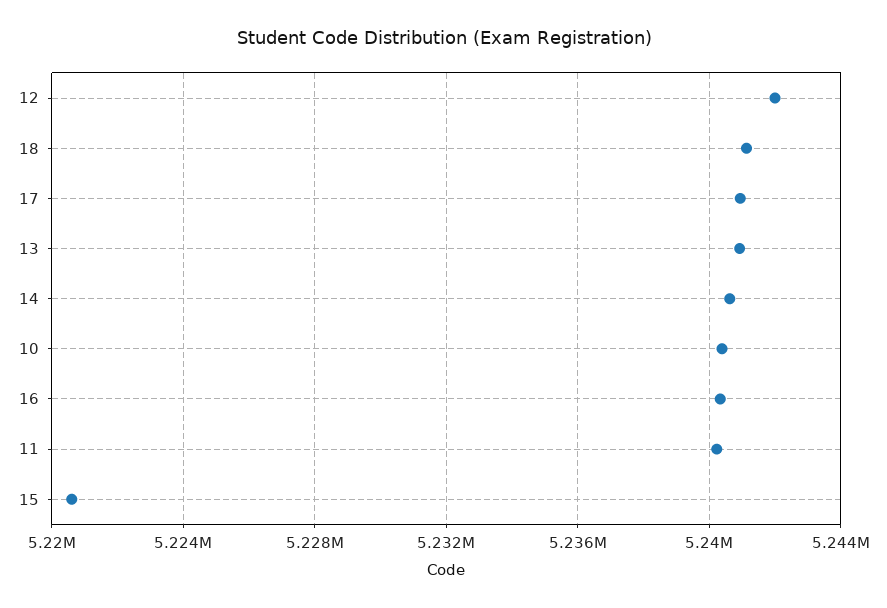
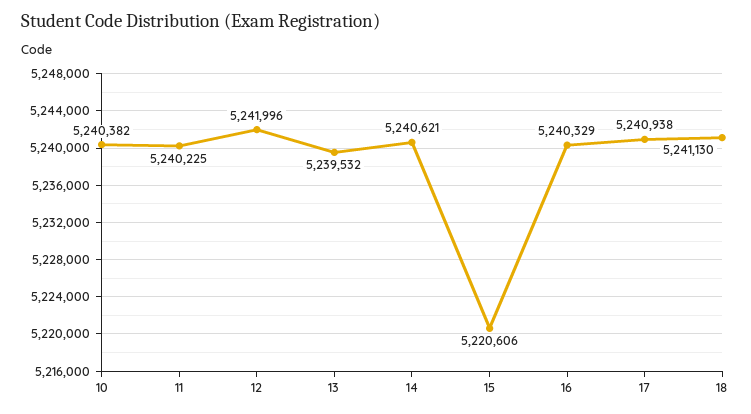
13: 5241000 -> 5239532

